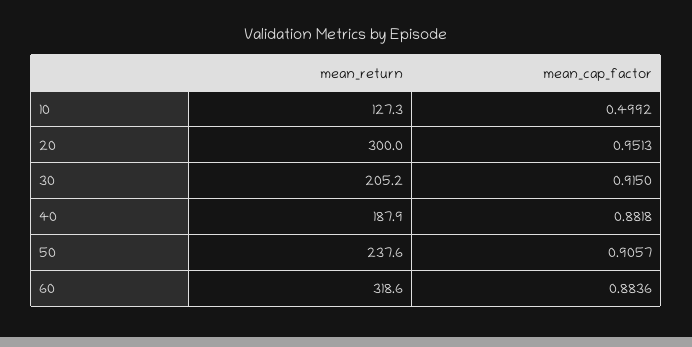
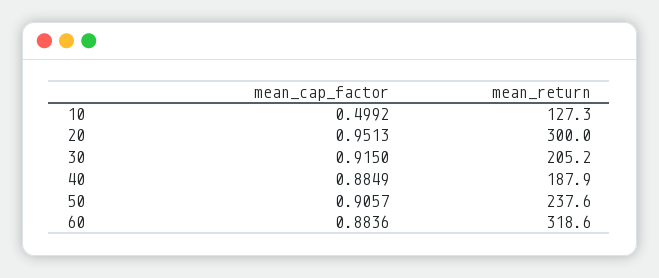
mean_cap_factor, 40: 0.8818 -> 0.8849

